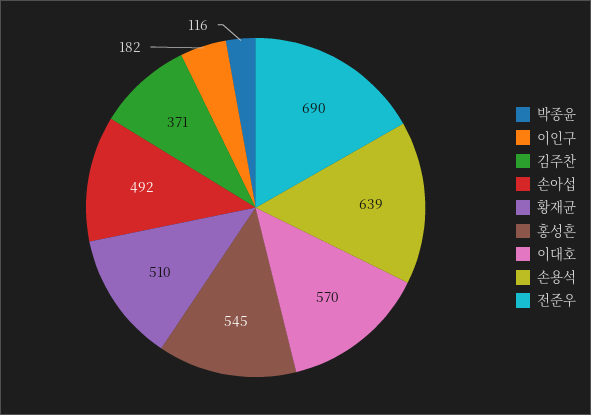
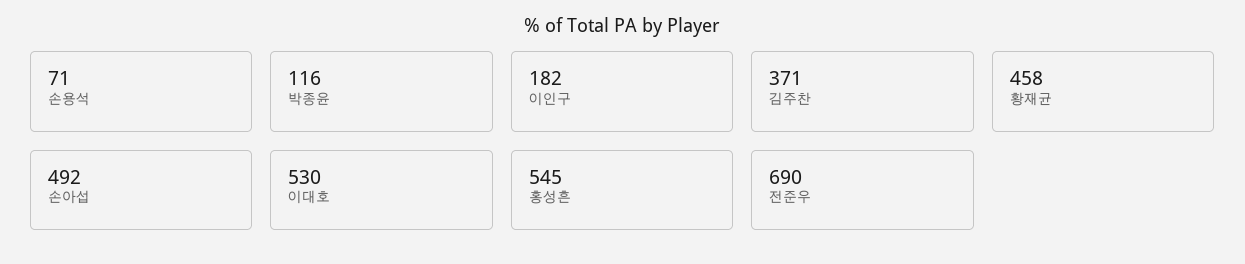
황재균: 510 -> 458
이대호: 570 -> 530
손용석: 639 -> 71

